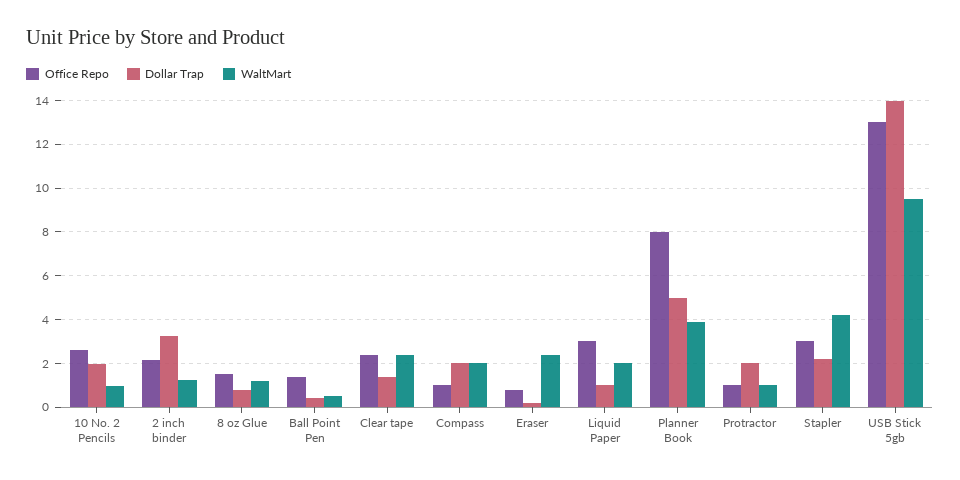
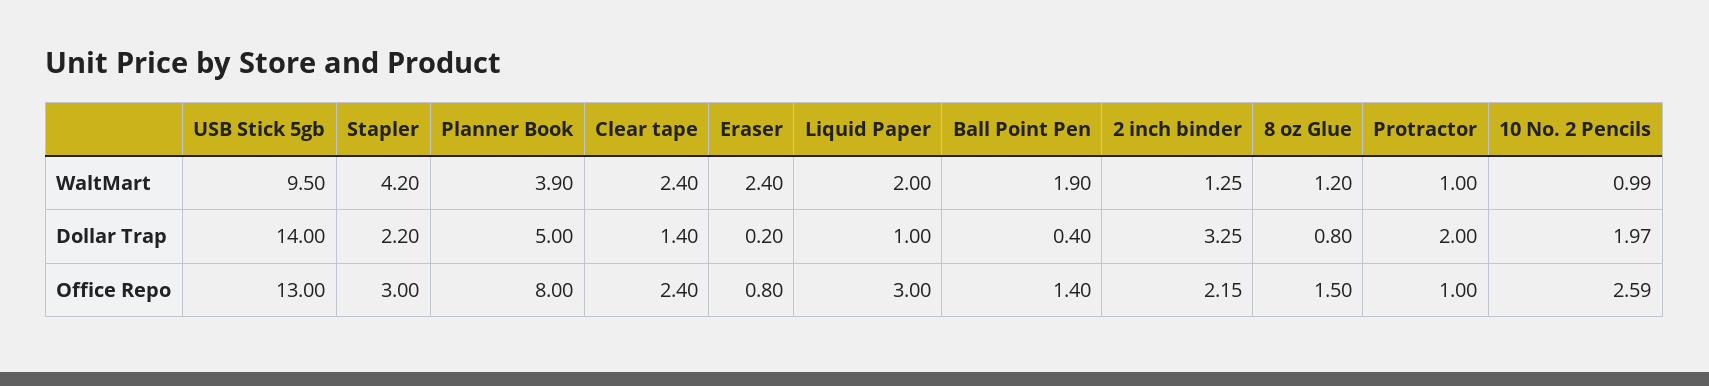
WaltMart, Ball Point Pen: 0.5 -> 1.9
Office Repo, Compass: 1 -> none
Dollar Trap, Compass: 2 -> none
WaltMart, Compass: 2 -> none

